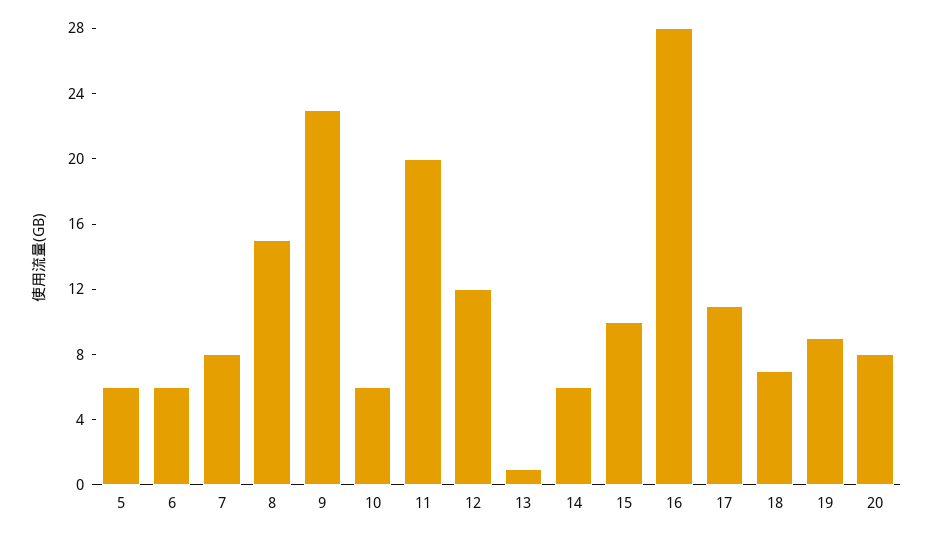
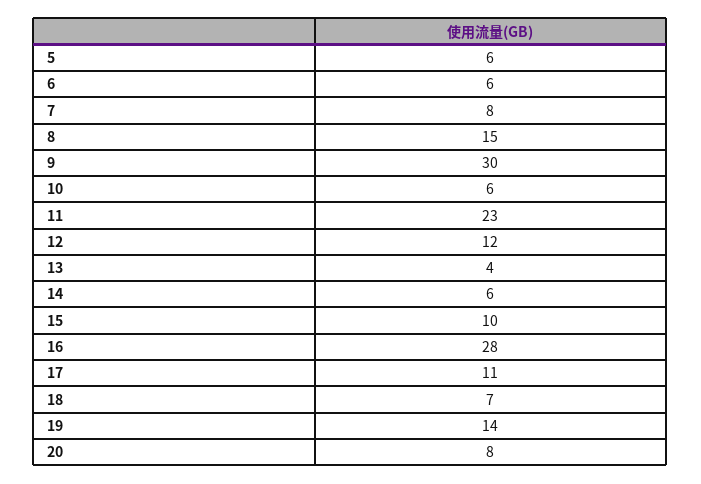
9: 23 -> 30
11: 20 -> 23
13: 1 -> 4
19: 9 -> 14

